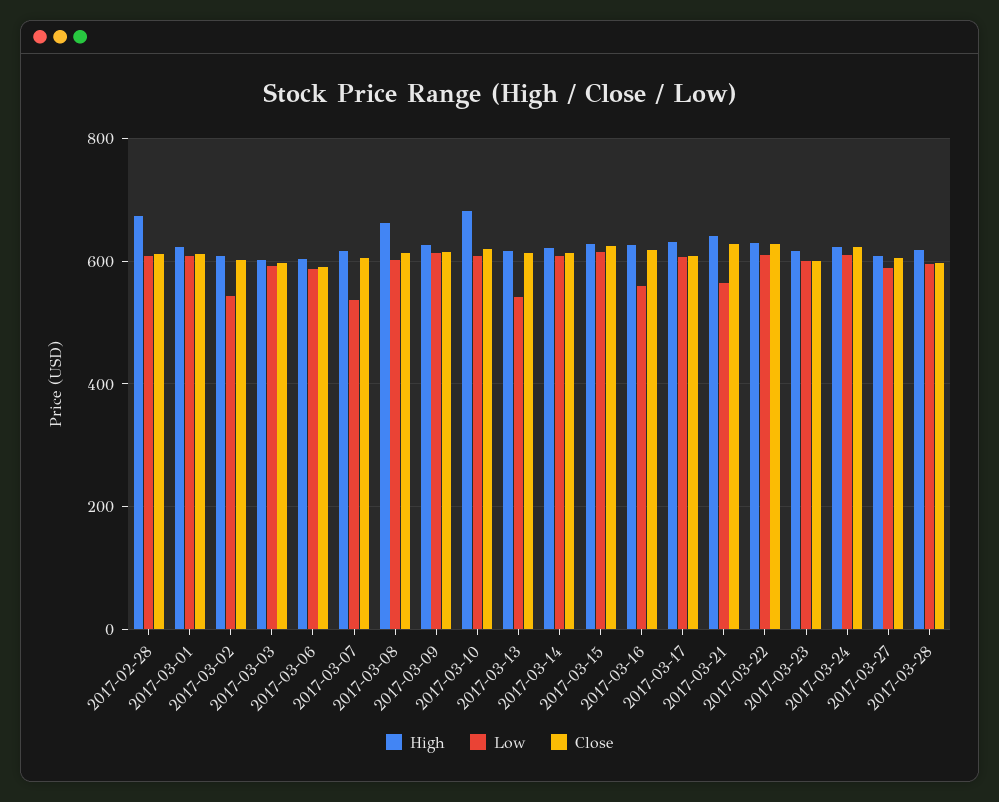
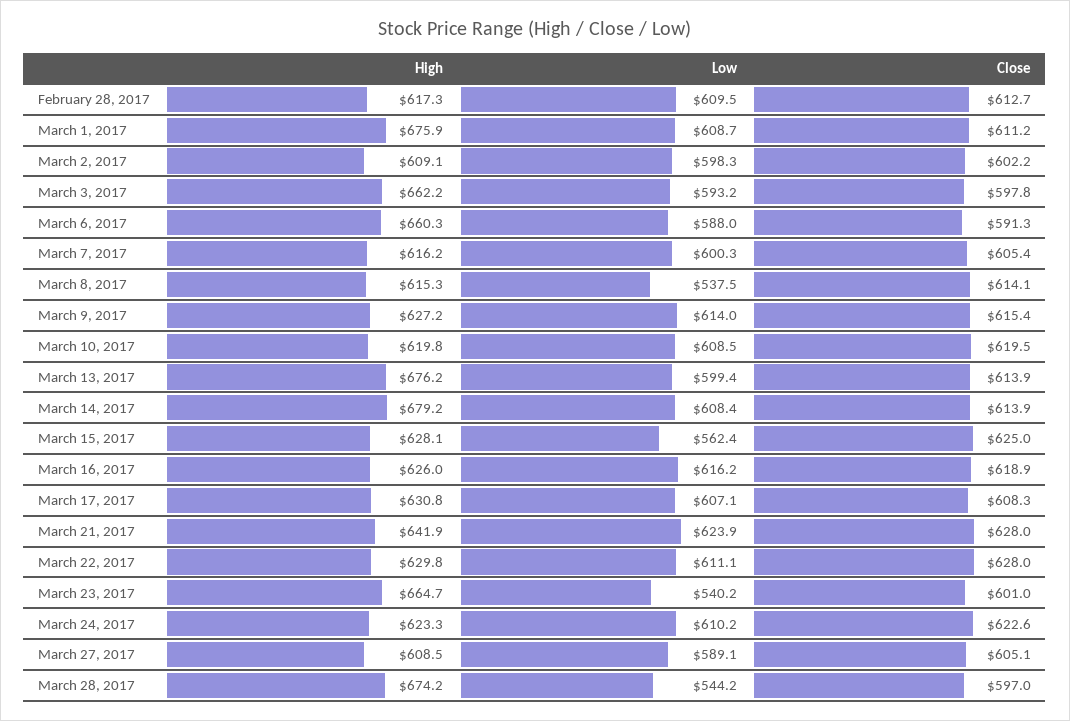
High, 2017-02-28: 680 -> 617.3
High, 2017-03-01: 620 -> 675.9
Low, 2017-03-02: 540 -> 598.3
High, 2017-03-03: 600 -> 662.2
High, 2017-03-06: 600 -> 660.3
Low, 2017-03-07: 540 -> 600.3
High, 2017-03-08: 660 -> 615.3
Low, 2017-03-08: 600 -> 537.5
High, 2017-03-10: 680 -> 619.8
High, 2017-03-13: 620 -> 676.2
Low, 2017-03-13: 540 -> 599.4
High, 2017-03-14: 620 -> 679.2
Low, 2017-03-15: 620 -> 562.4
Low, 2017-03-16: 560 -> 616.2
Low, 2017-03-21: 560 -> 623.9
High, 2017-03-23: 620 -> 664.7
Low, 2017-03-23: 600 -> 540.2
High, 2017-03-28: 620 -> 674.2
Low, 2017-03-28: 600 -> 544.2

